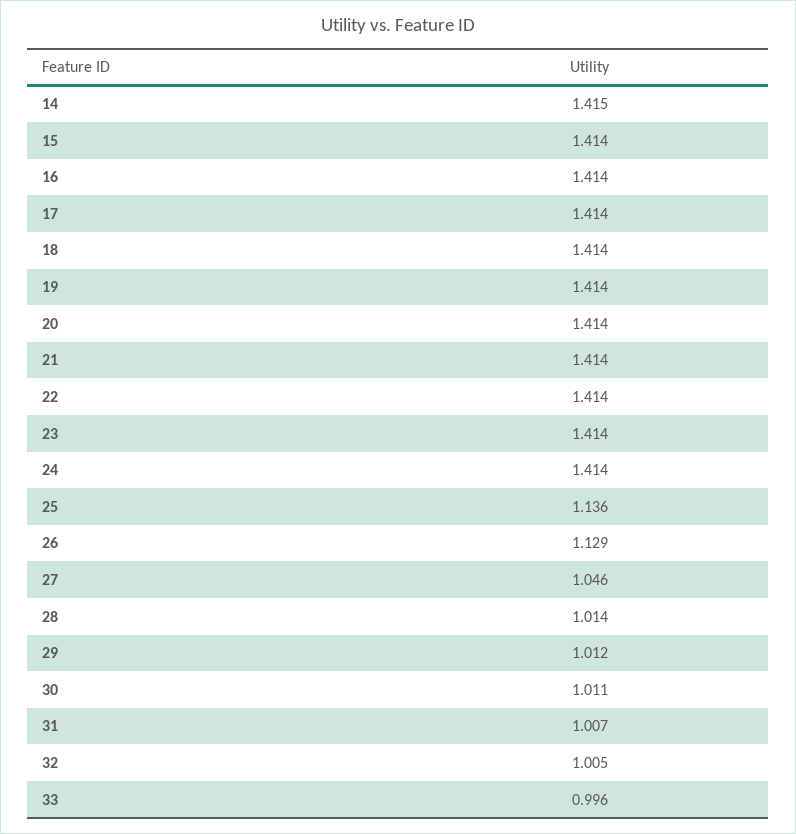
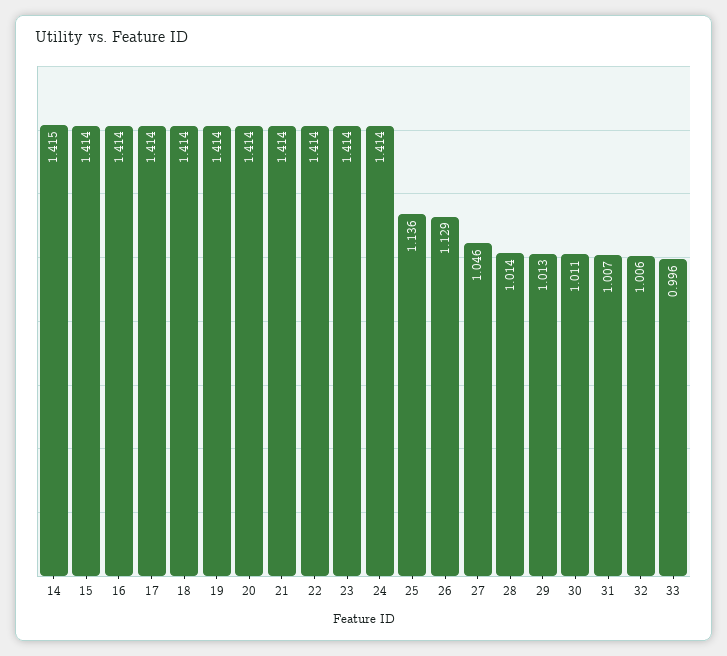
29: 1.012 -> 1.013
32: 1.005 -> 1.006

